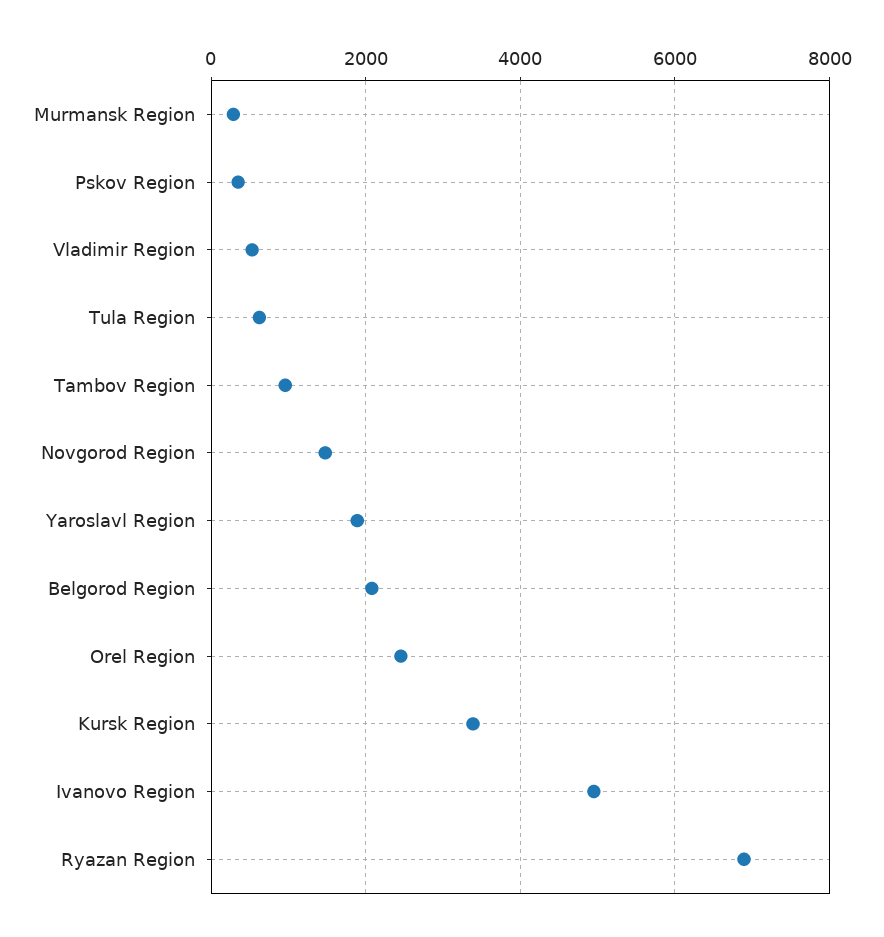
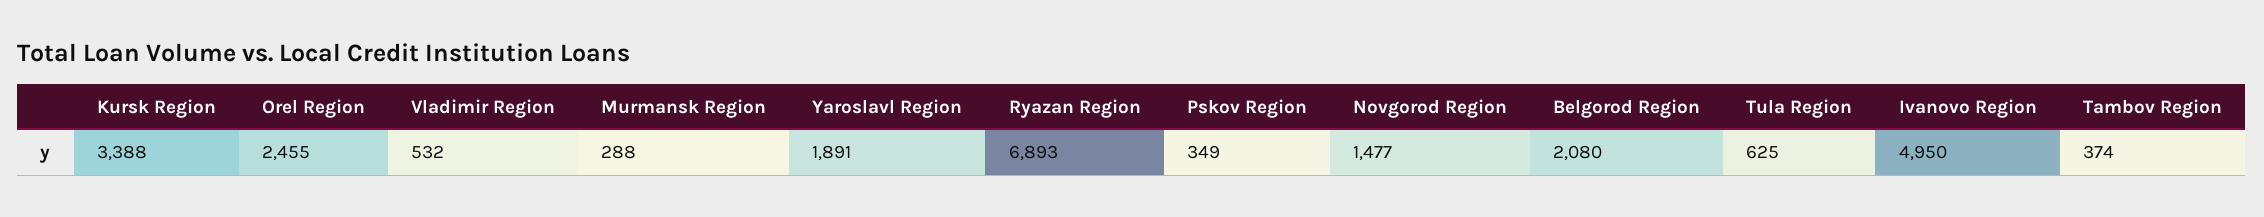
Tambov Region: 1000 -> 374

